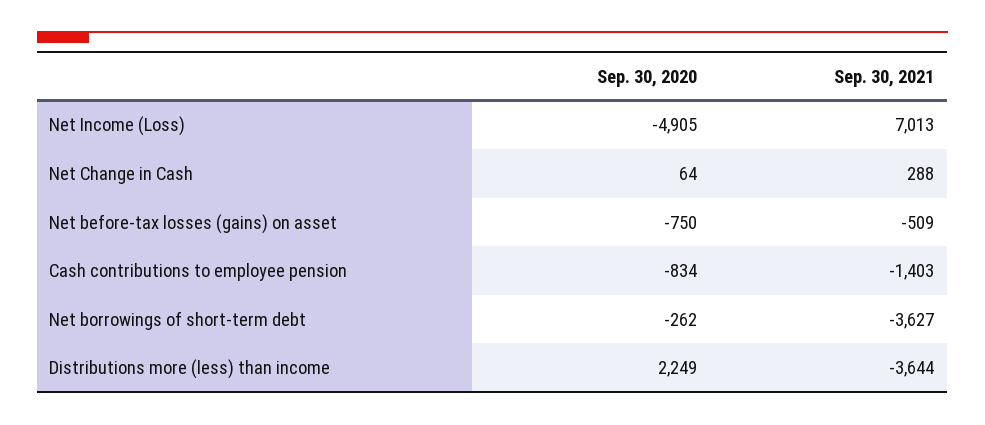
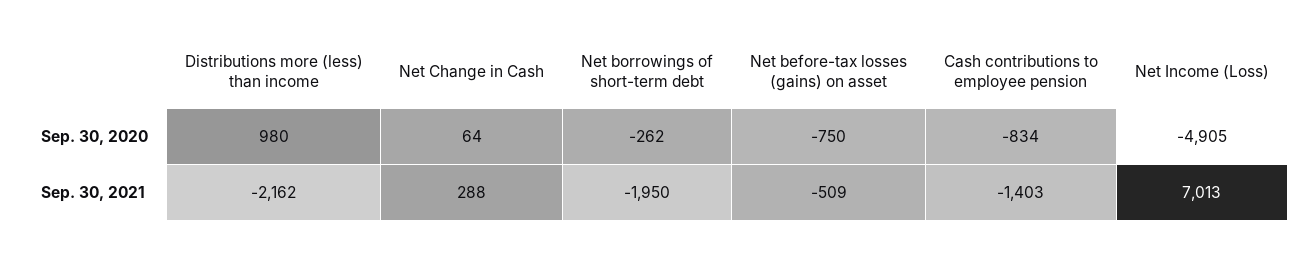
Sep. 30, 2021, Net borrowings of short-term debt: -3627 -> -1950
Sep. 30, 2020, Distributions more (less) than income: 2249 -> 980
Sep. 30, 2021, Distributions more (less) than income: -3644 -> -2162

